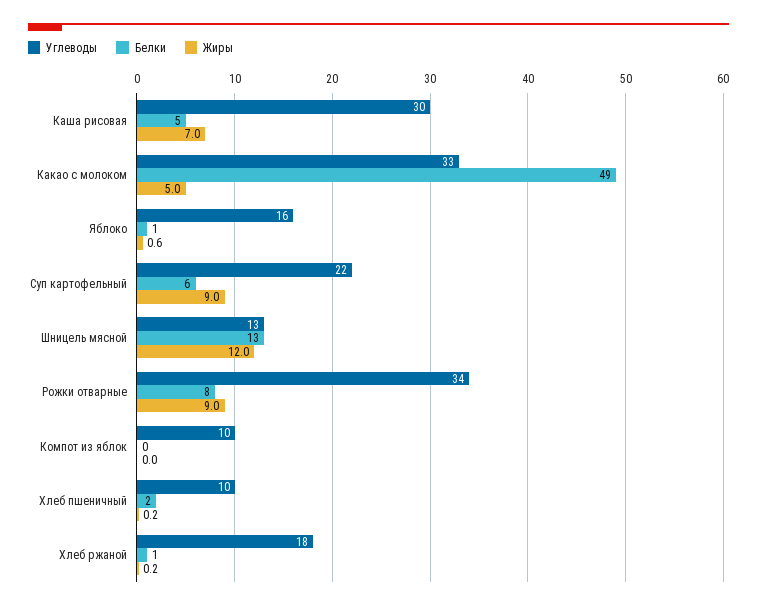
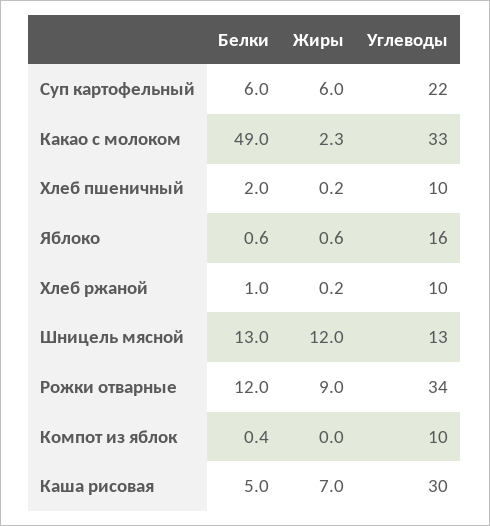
Жиры, Какао с молоком: 5 -> 2.3
Жиры, Суп картофельный: 9 -> 6
Белки, Рожки отварные: 8 -> 12
Углеводы, Хлеб ржаной: 18 -> 10

